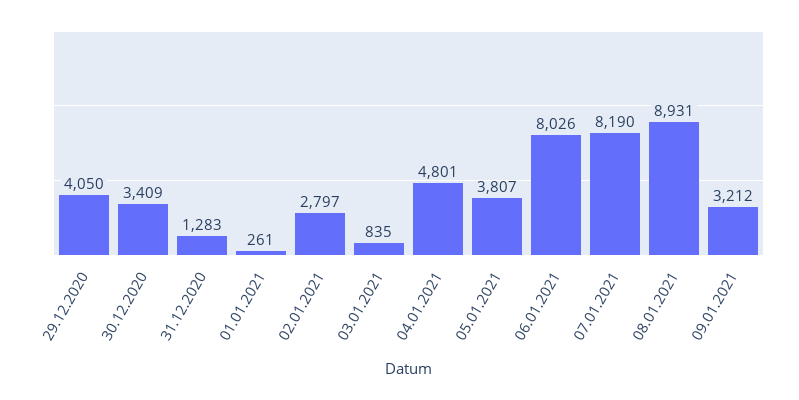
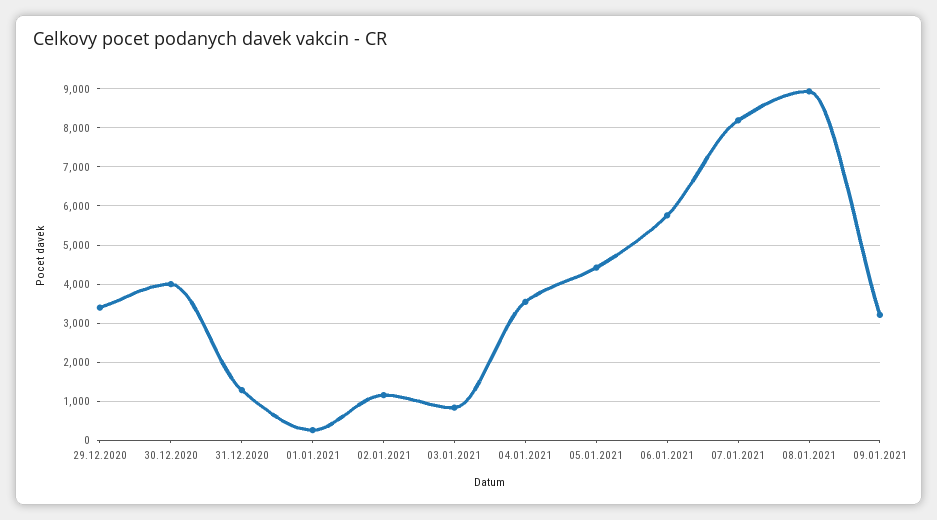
29.12.2020: 4050 -> 3400
30.12.2020: 3409 -> 4000
02.01.2021: 2797 -> 1200
04.01.2021: 4801 -> 3600
05.01.2021: 3807 -> 4400
06.01.2021: 8026 -> 5800

